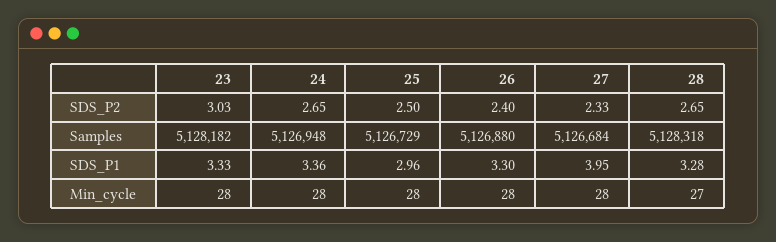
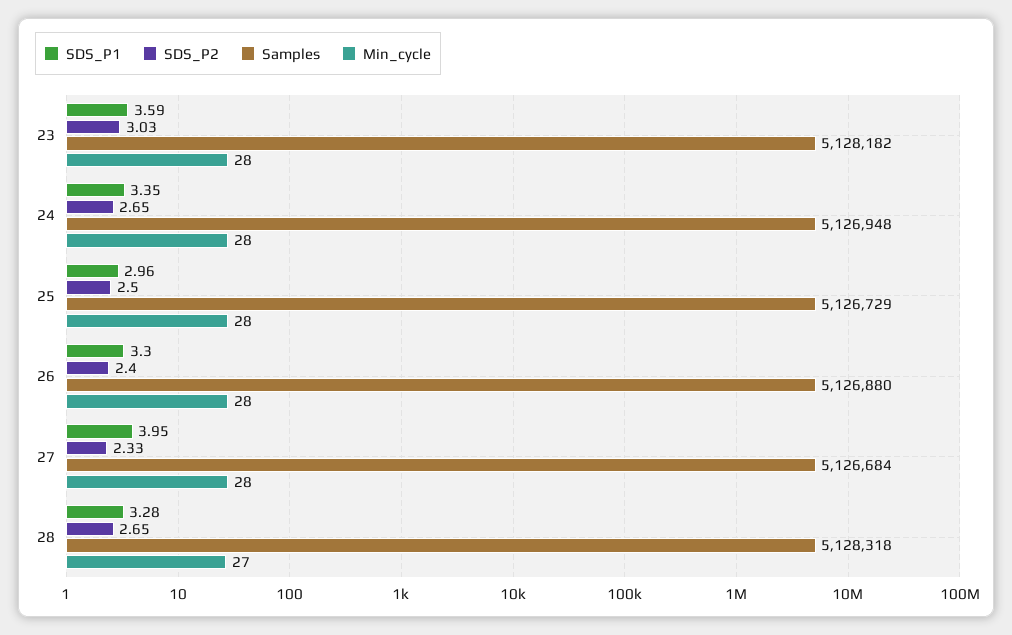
SDS_P1, 23: 3.33 -> 3.59
SDS_P1, 24: 3.36 -> 3.35

